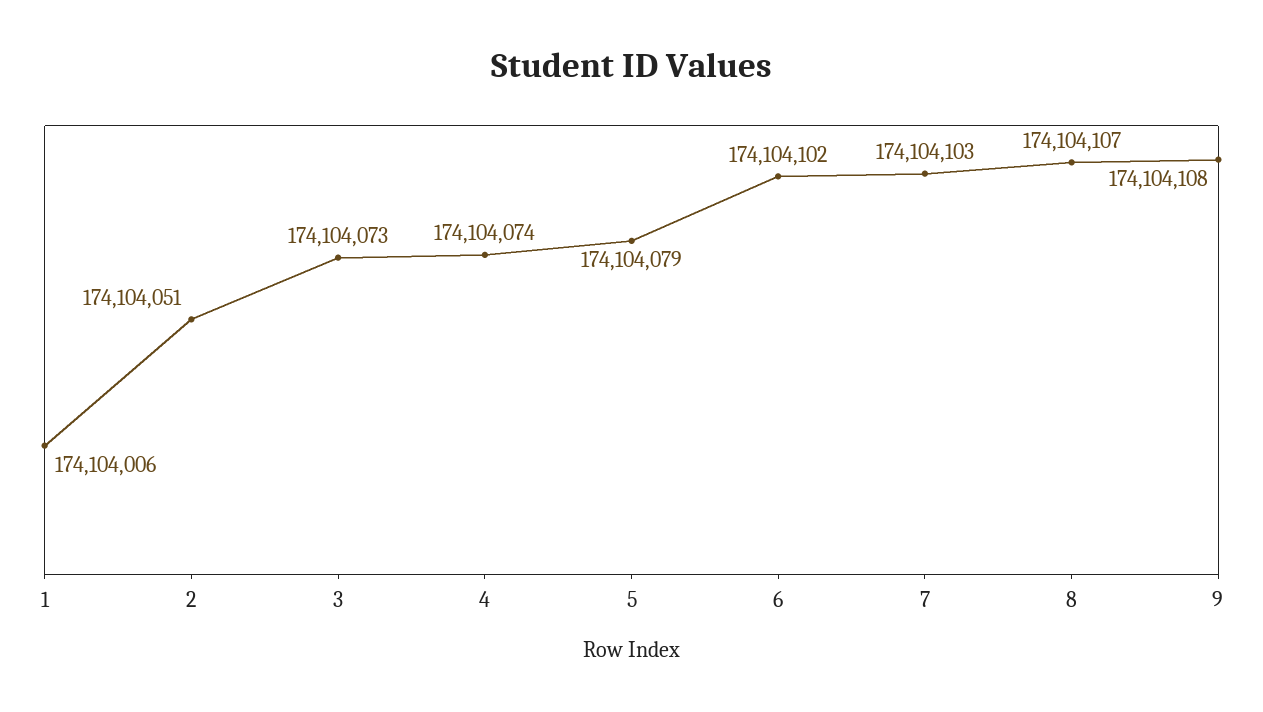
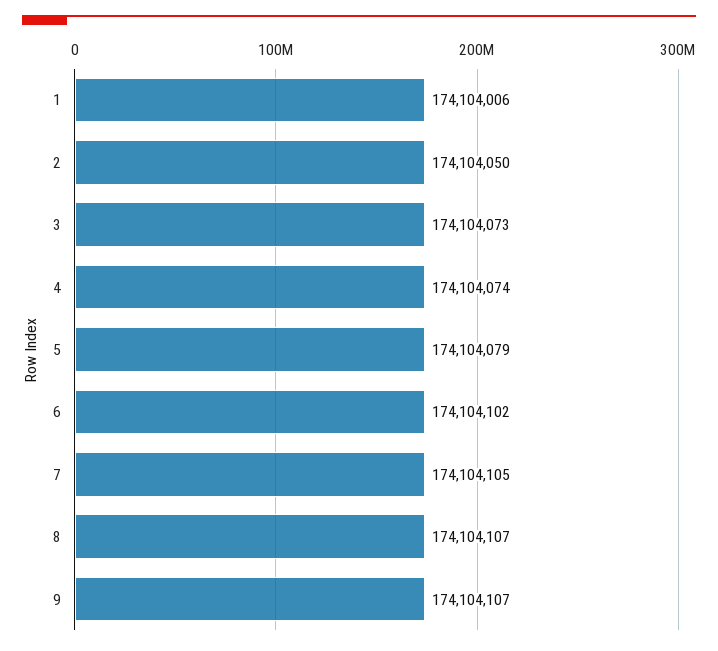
2: 174104051 -> 174104050
7: 174104103 -> 174104105
9: 174104108 -> 174104107

